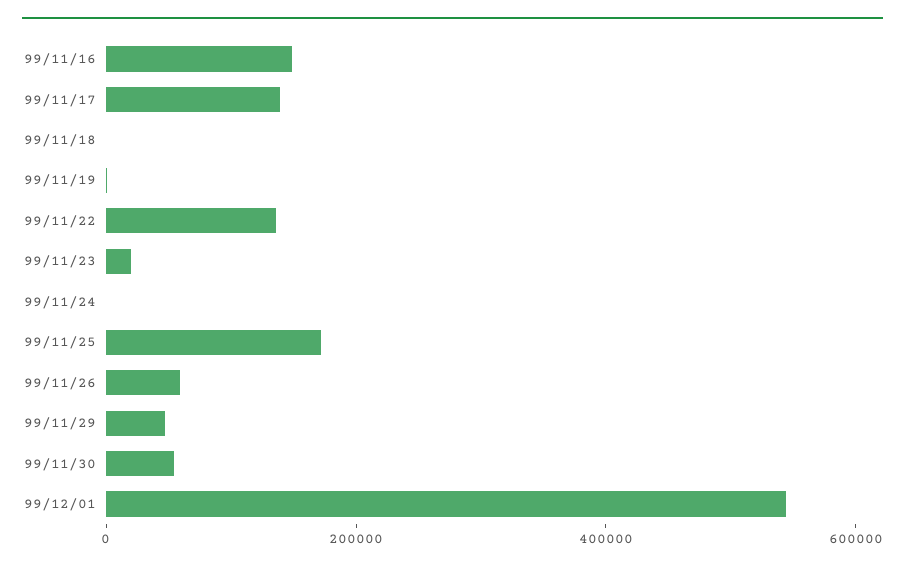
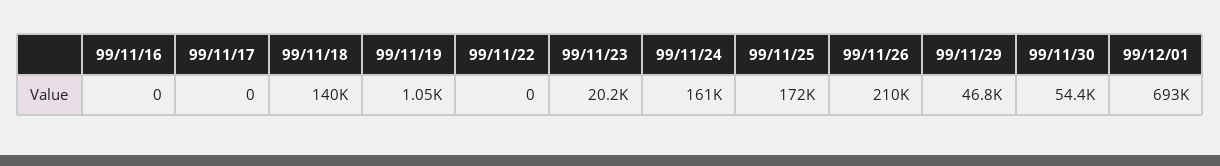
99/11/16: 150000 -> 0
99/11/17: 150000 -> 0
99/11/18: 0 -> 140000
99/11/22: 150000 -> 0
99/11/24: 0 -> 161000
99/11/26: 50000 -> 210000
99/12/01: 550000 -> 693000

